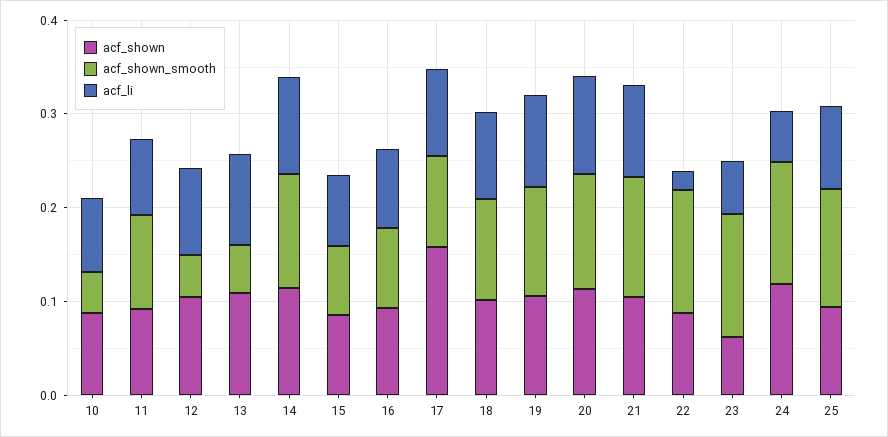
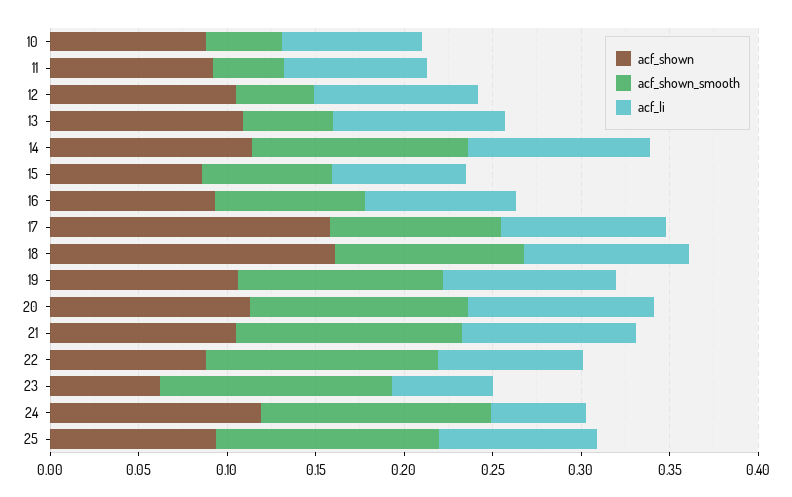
acf_shown_smooth, 11: 0.1 -> 0.04
acf_shown, 18: 0.1 -> 0.16
acf_li, 22: 0.02 -> 0.08

